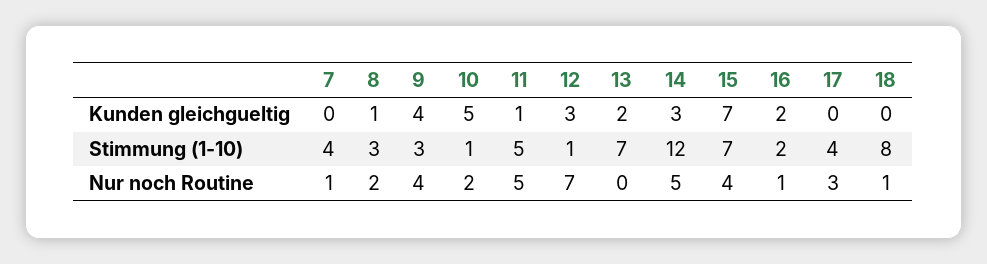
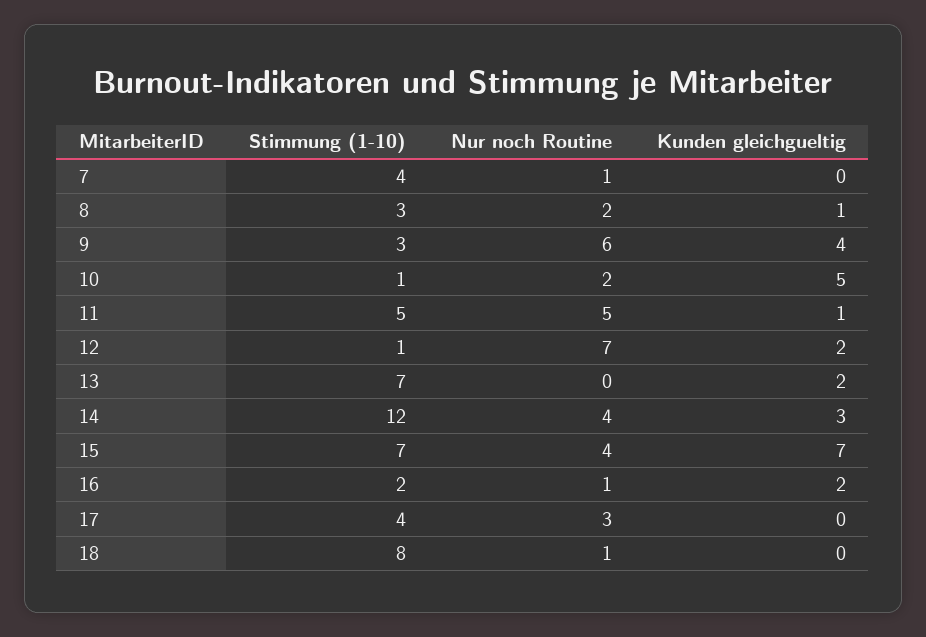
12, Kunden gleichgueltig: 3 -> 2
9, Nur noch Routine: 4 -> 6
14, Nur noch Routine: 5 -> 4

